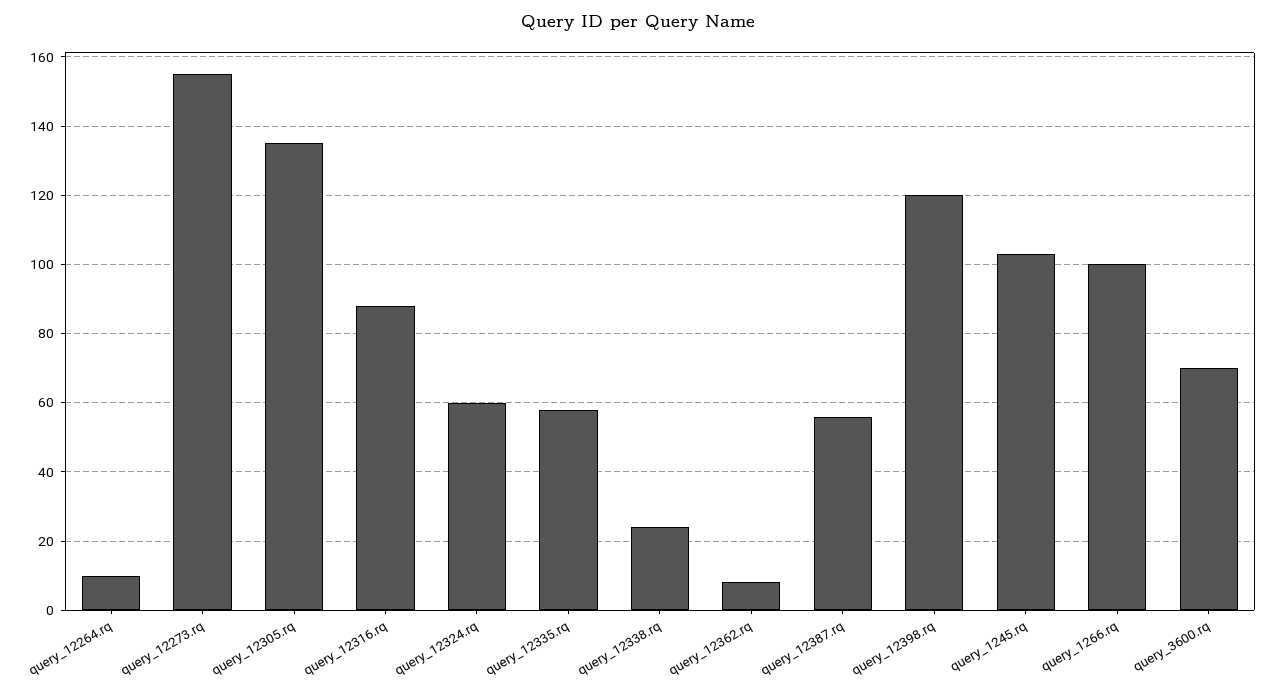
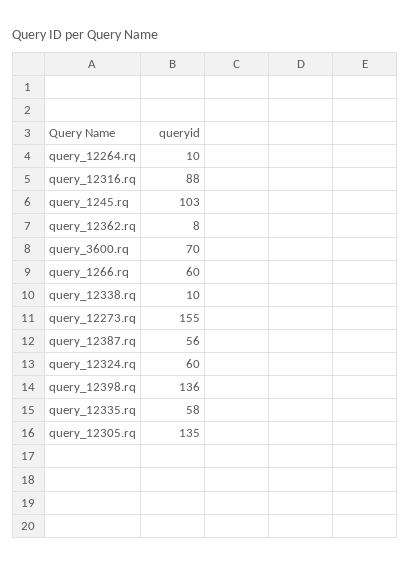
query_12338.rq: 25 -> 10
query_12398.rq: 120 -> 136
query_1266.rq: 100 -> 60

